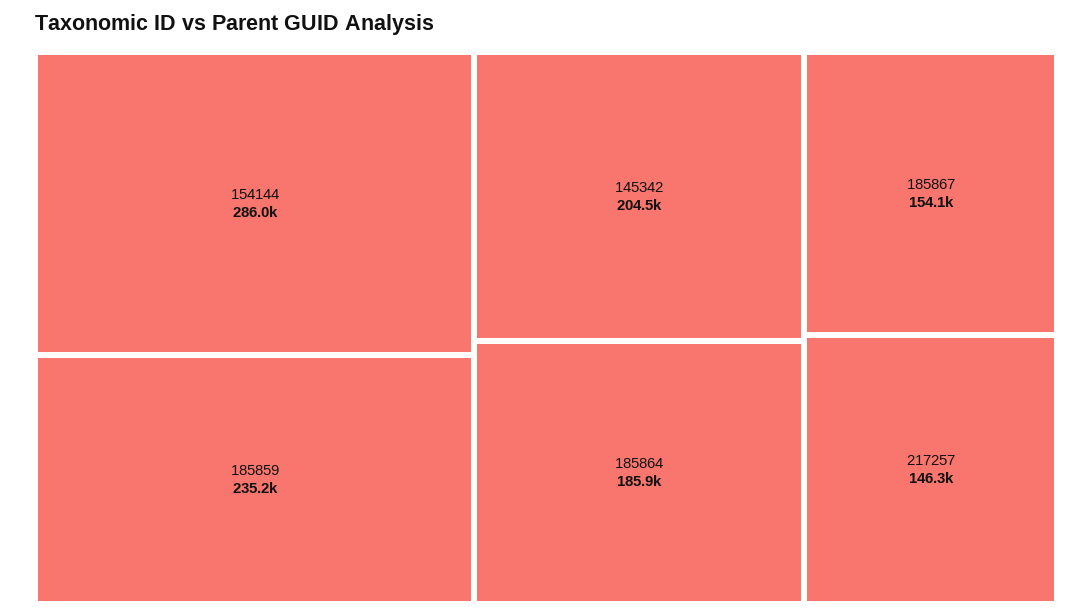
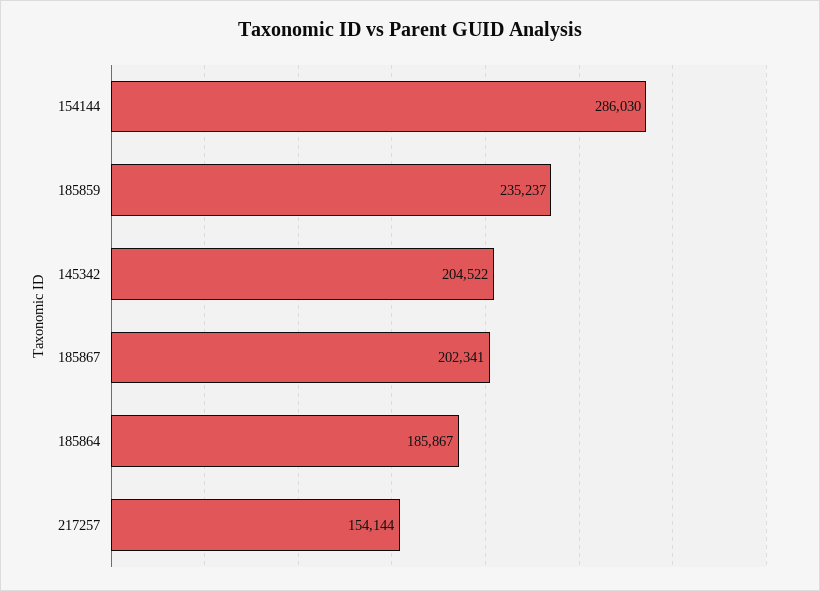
185867: 154100 -> 202341
217257: 146300 -> 154144

